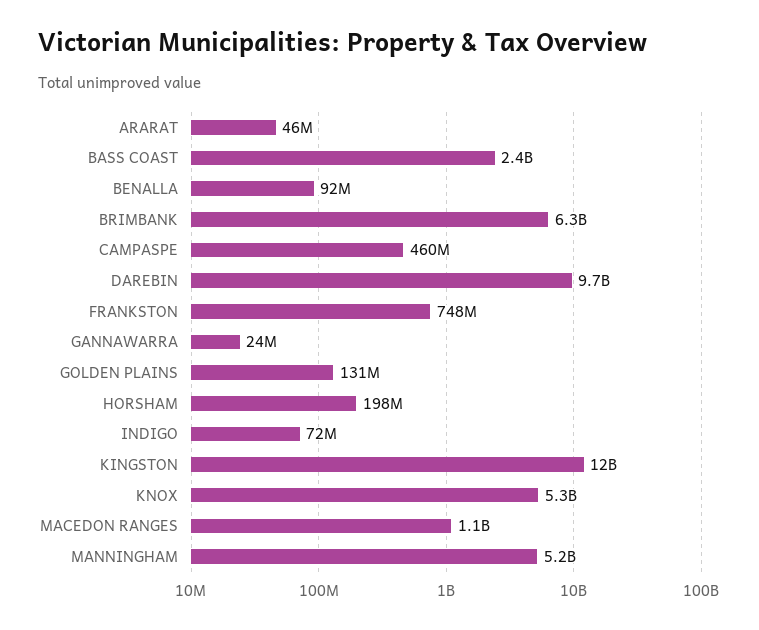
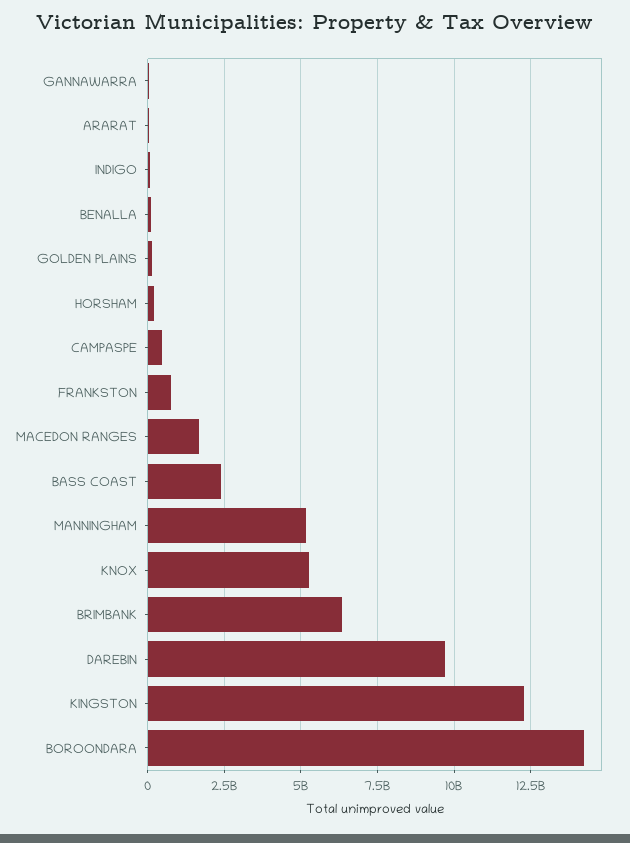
MACEDON RANGES: 1100000000 -> 1750000000
BOROONDARA: none -> 14250000000

